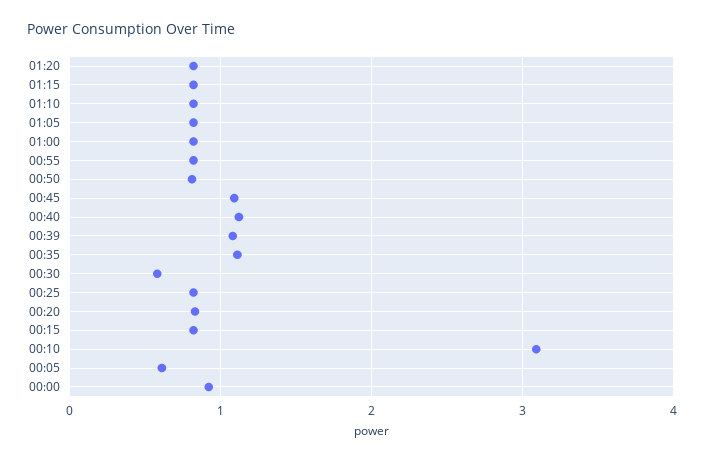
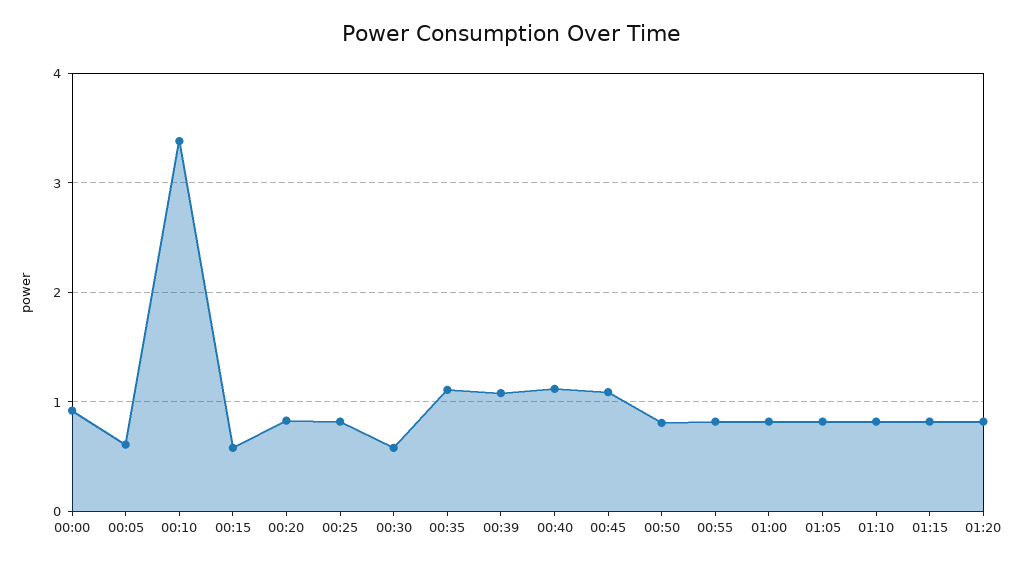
00:15: 0.8 -> 0.6
00:10: 3.1 -> 3.4

